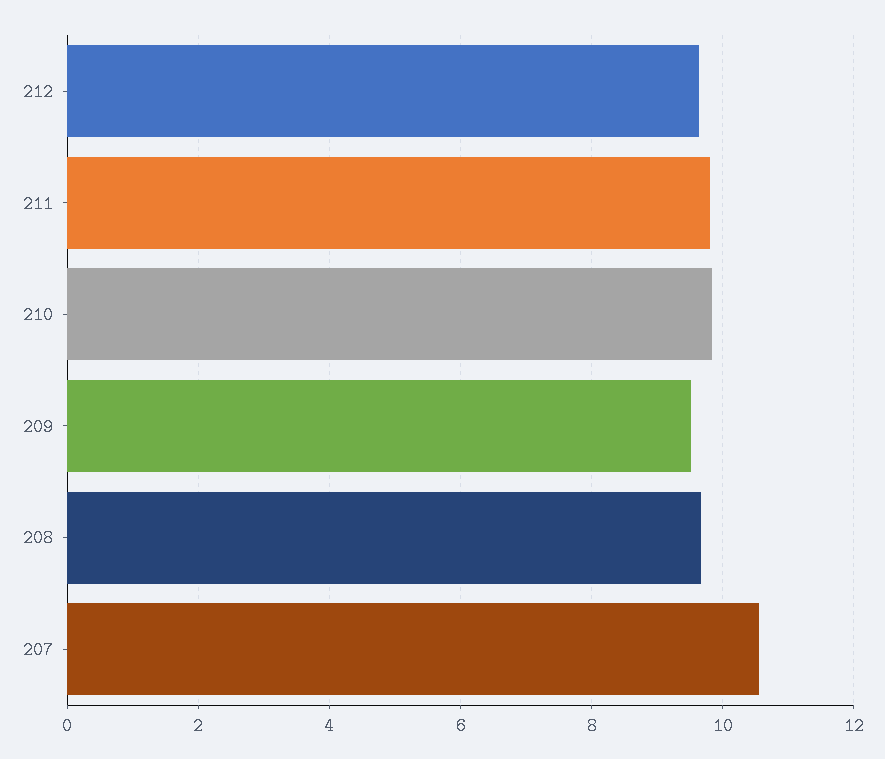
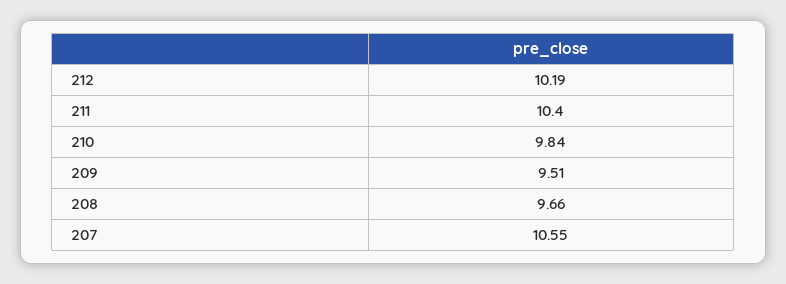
212: 9.6 -> 10.19
211: 9.8 -> 10.4

